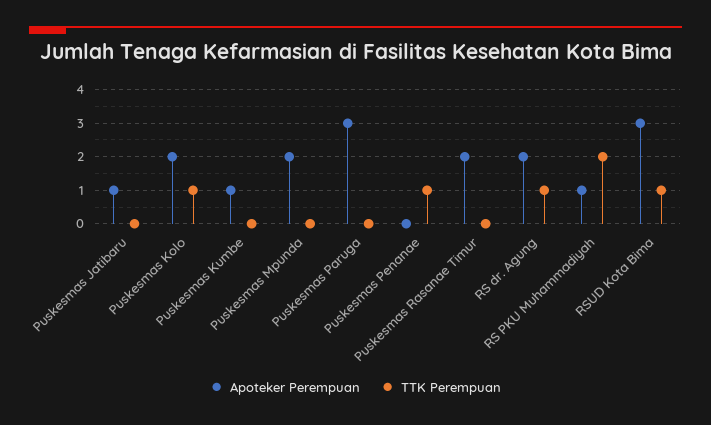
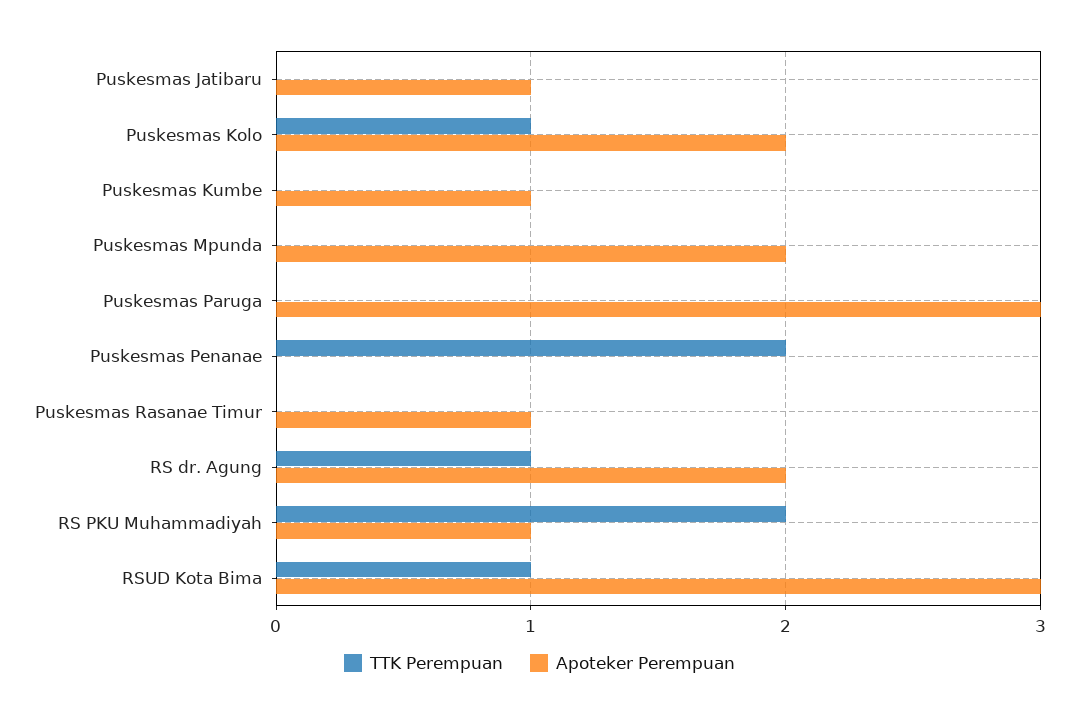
TTK Perempuan, Puskesmas Penanae: 1 -> 2
Apoteker Perempuan, Puskesmas Rasanae Timur: 2 -> 1

